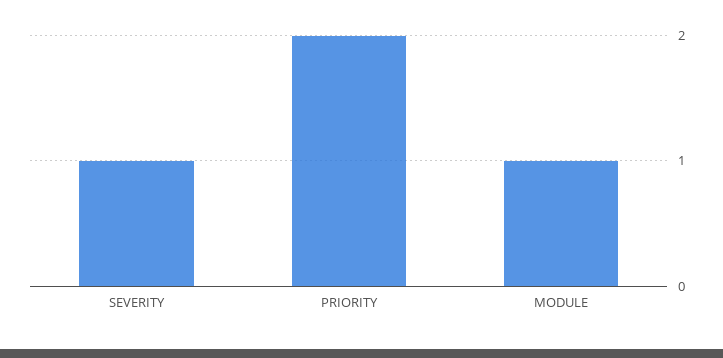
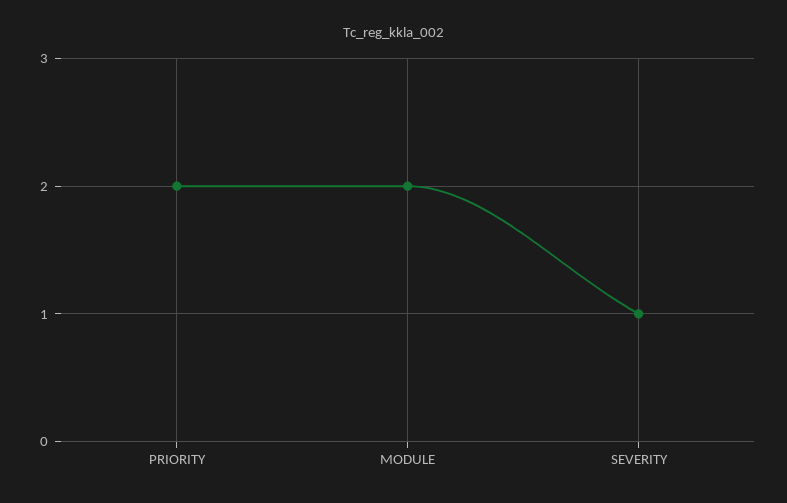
MODULE: 1 -> 2

